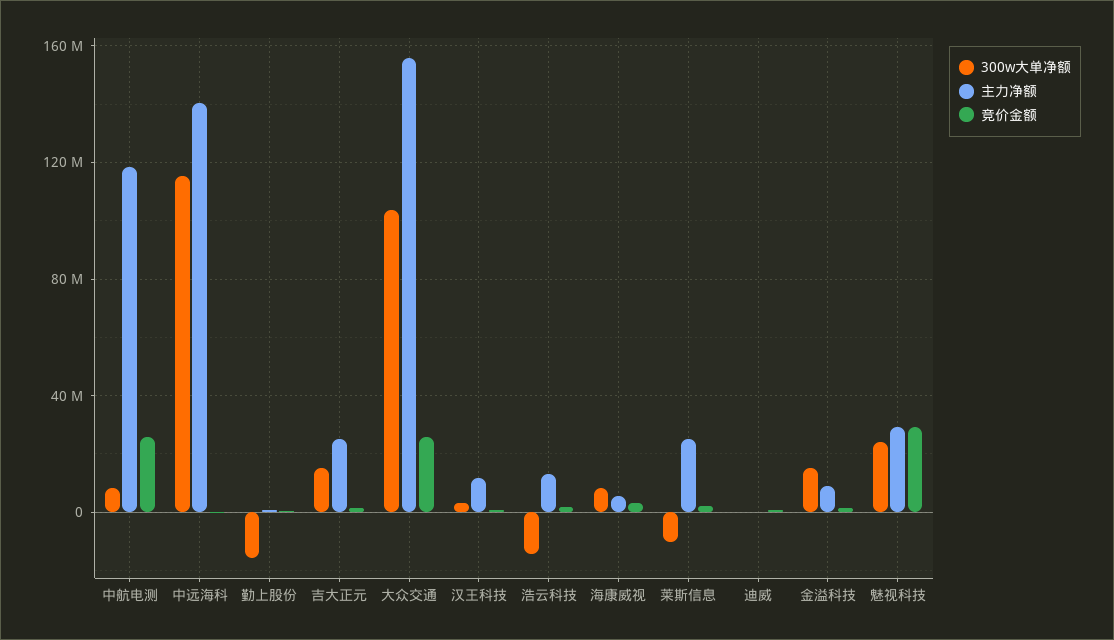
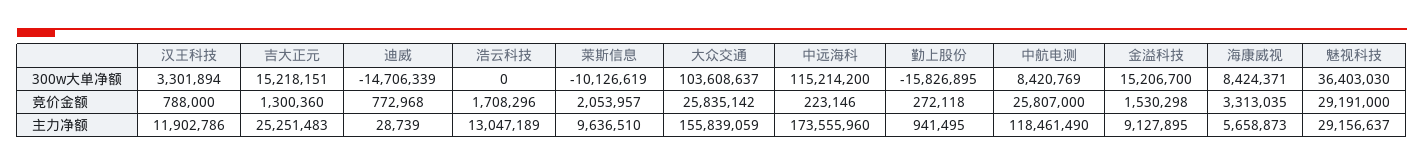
主力净额, 中远海科: 140000000 -> 173555960
300w大单净额, 浩云科技: -15000000 -> 0
主力净额, 莱斯信息: 25000000 -> 9636510
300w大单净额, 迪威: 0 -> -14706339
300w大单净额, 魅视科技: 25000000 -> 36403030

